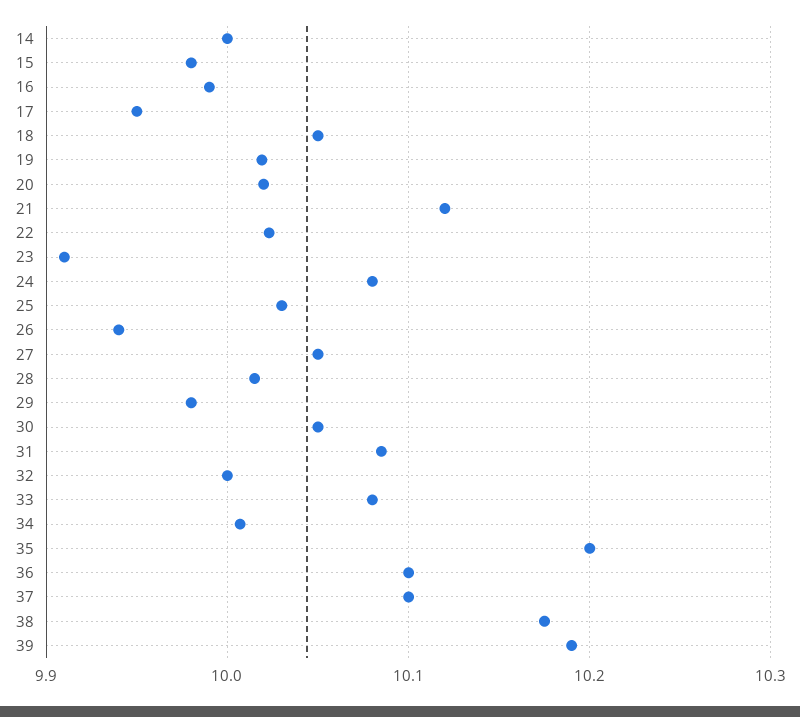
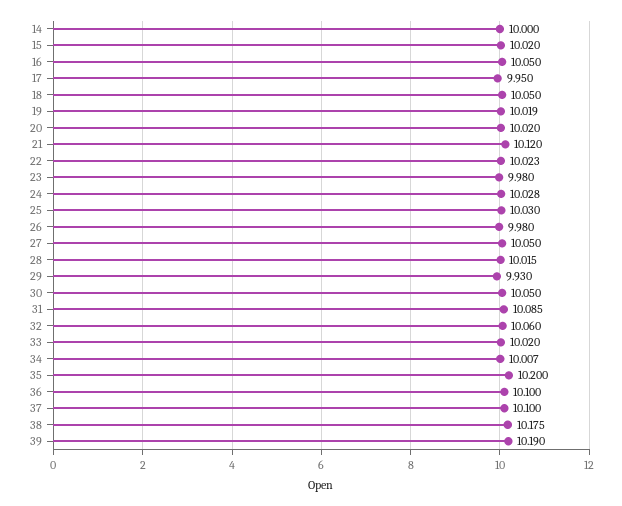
15: 9.98 -> 10.02
16: 9.99 -> 10.05
23: 9.91 -> 9.98
24: 10.08 -> 10.028
26: 9.94 -> 9.98
29: 9.98 -> 9.93
32: 10 -> 10.06
33: 10.08 -> 10.02

